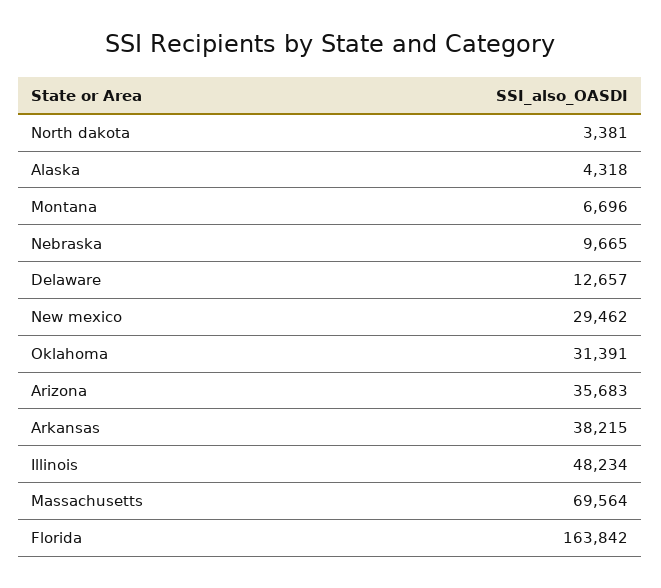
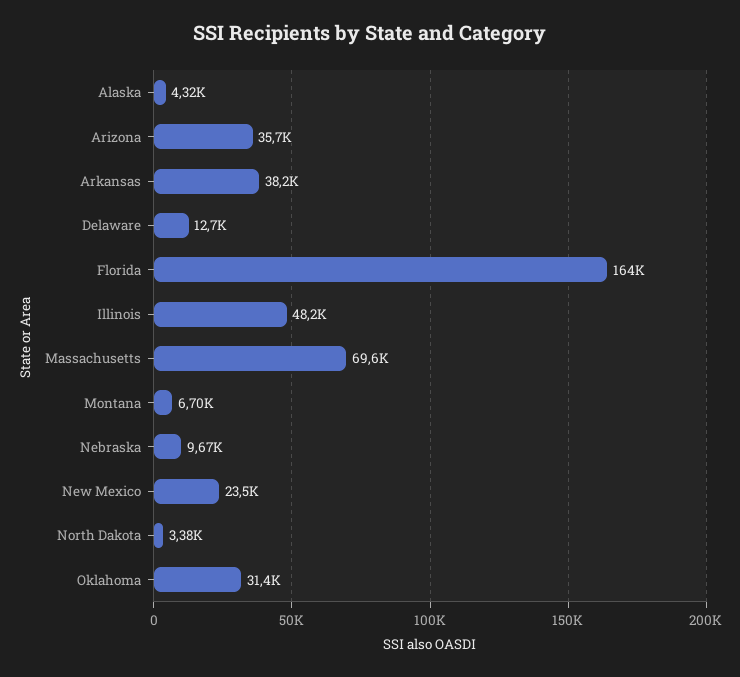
New mexico: 29462 -> 23500

